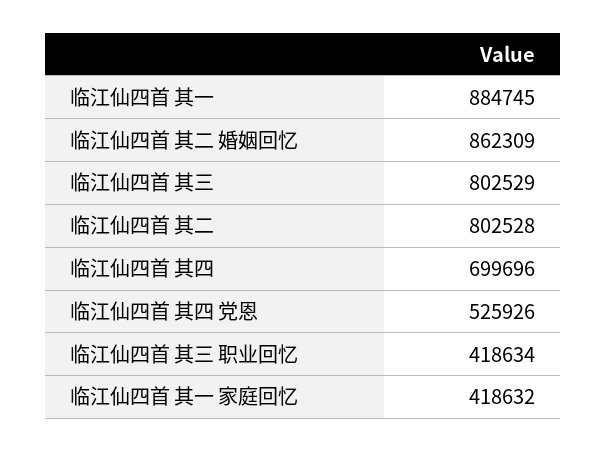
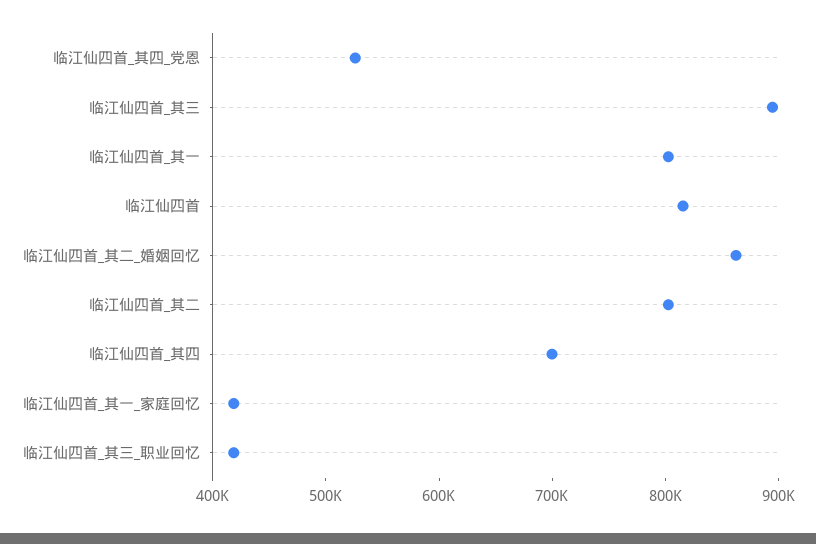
临江仙四首 其一: 884745 -> 800000
临江仙四首 其三: 802529 -> 900000
临江仙四首: none -> 820000

